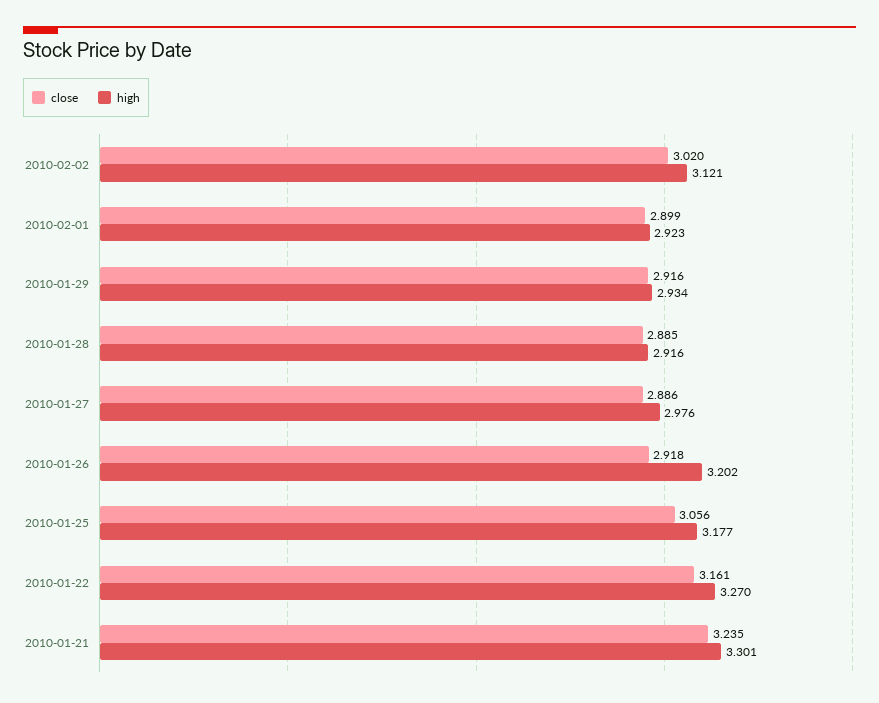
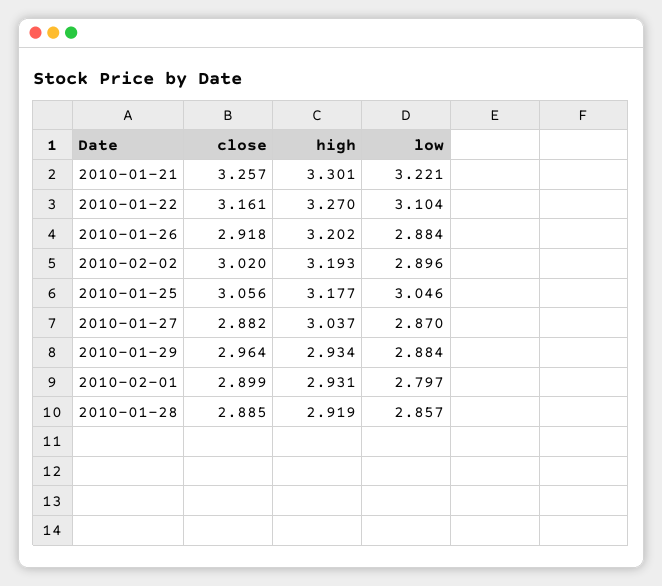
high, 2010-02-02: 3.121 -> 3.193
high, 2010-02-01: 2.923 -> 2.931
close, 2010-01-29: 2.916 -> 2.964
high, 2010-01-28: 2.916 -> 2.919
close, 2010-01-27: 2.886 -> 2.882
high, 2010-01-27: 2.976 -> 3.037
close, 2010-01-21: 3.235 -> 3.257
low, 2010-01-21: none -> 3.221
low, 2010-01-22: none -> 3.104
low, 2010-01-26: none -> 2.884
low, 2010-02-02: none -> 2.896
low, 2010-01-25: none -> 3.046
low, 2010-01-27: none -> 2.87
low, 2010-01-29: none -> 2.884
low, 2010-02-01: none -> 2.797
low, 2010-01-28: none -> 2.857

